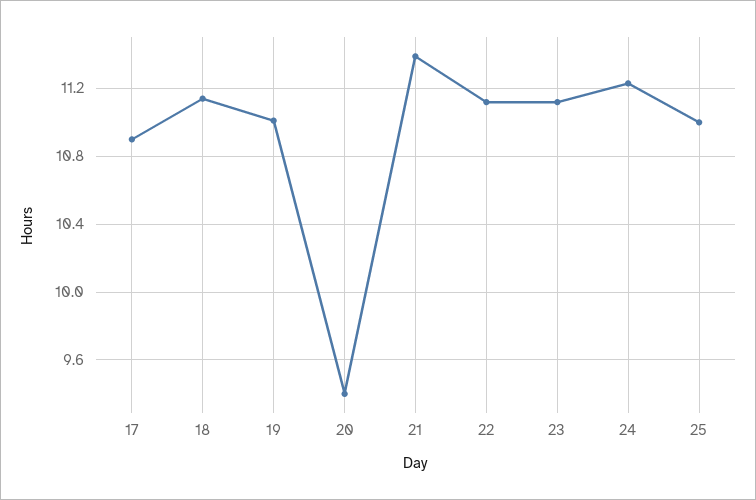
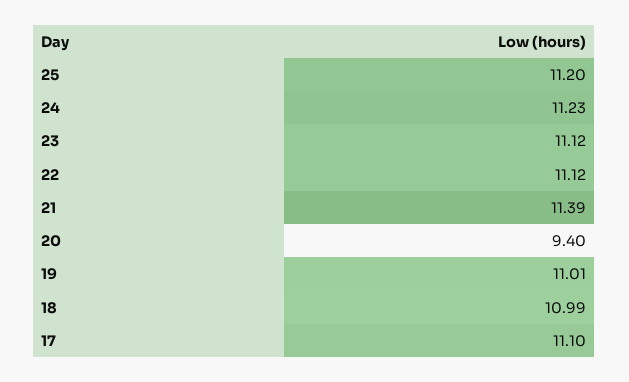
17: 10.9 -> 11.1
18: 11.15 -> 10.99
25: 11 -> 11.2

